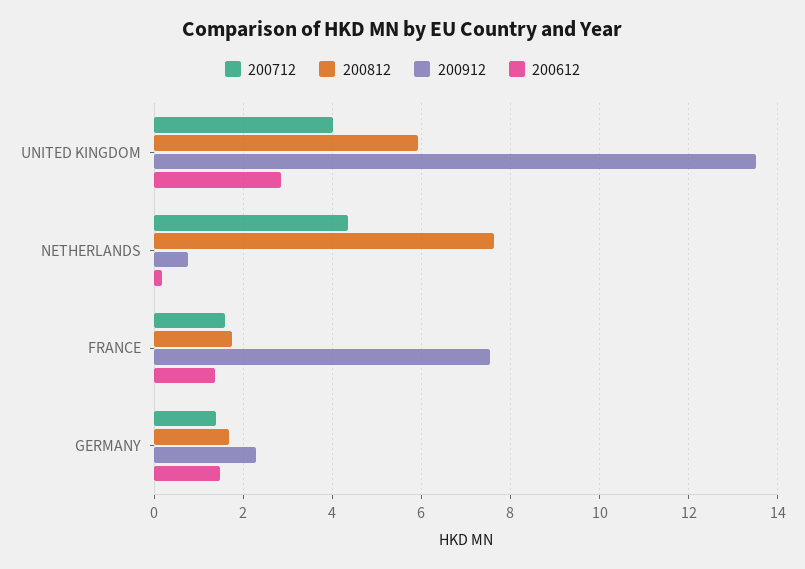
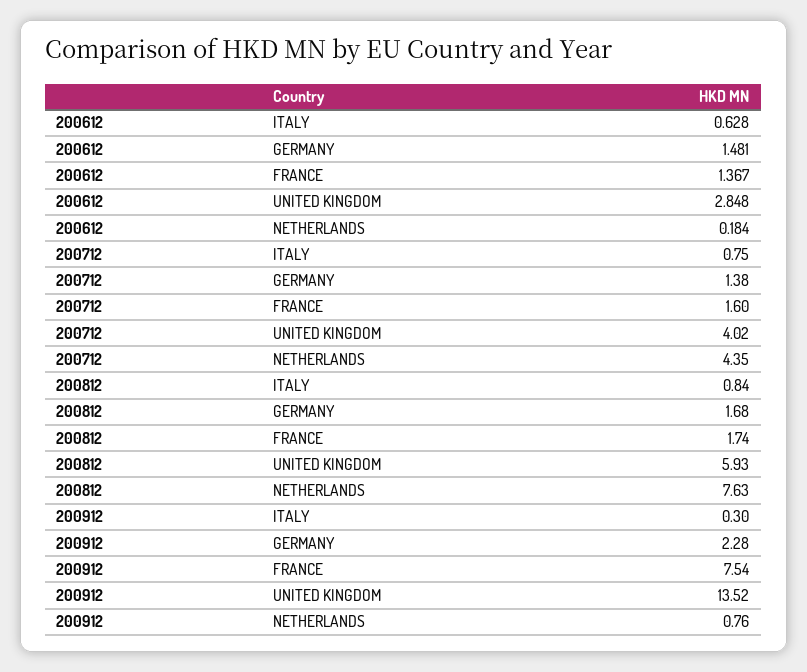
200612, ITALY: none -> 0.628
200712, ITALY: none -> 0.75
200812, ITALY: none -> 0.84
200912, ITALY: none -> 0.3

